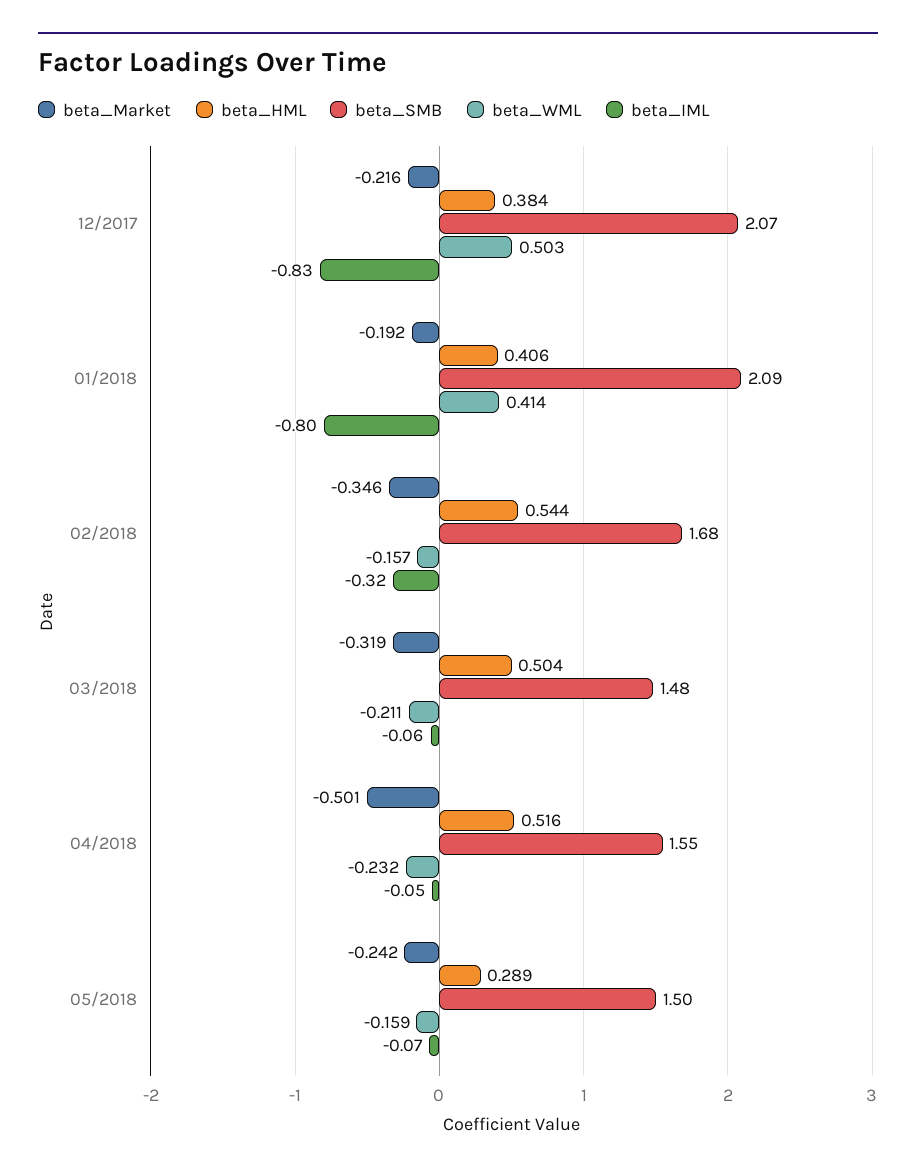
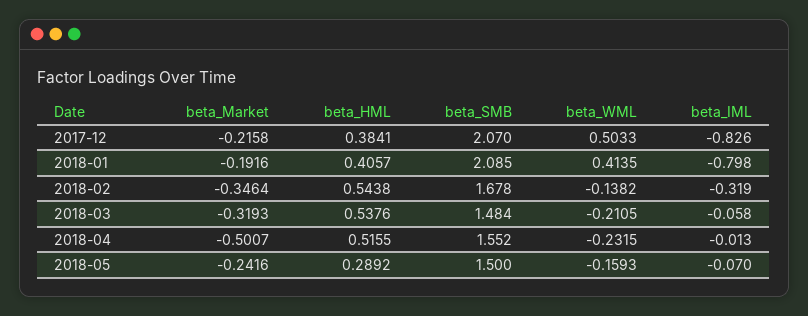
beta_WML, 02/2018: -0.157 -> -0.1382
beta_HML, 03/2018: 0.504 -> 0.5376
beta_IML, 04/2018: -0.05 -> -0.013

